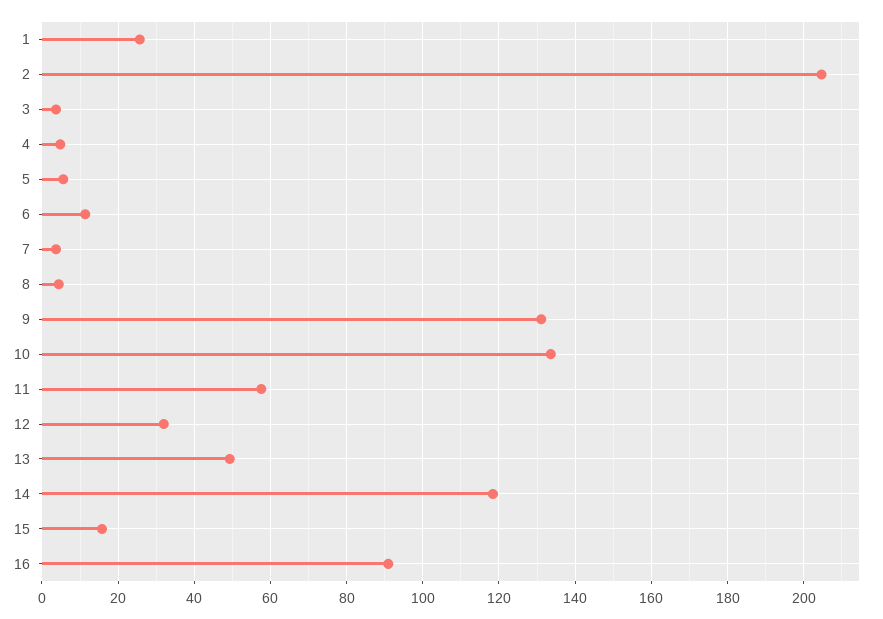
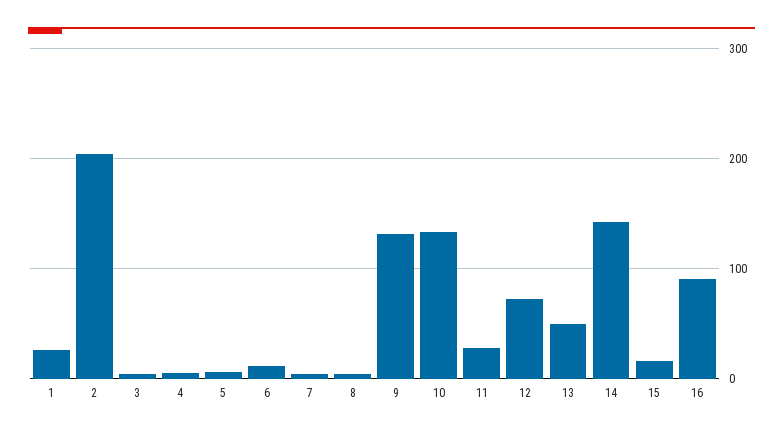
11: 58 -> 30
12: 32 -> 70
14: 118 -> 140

